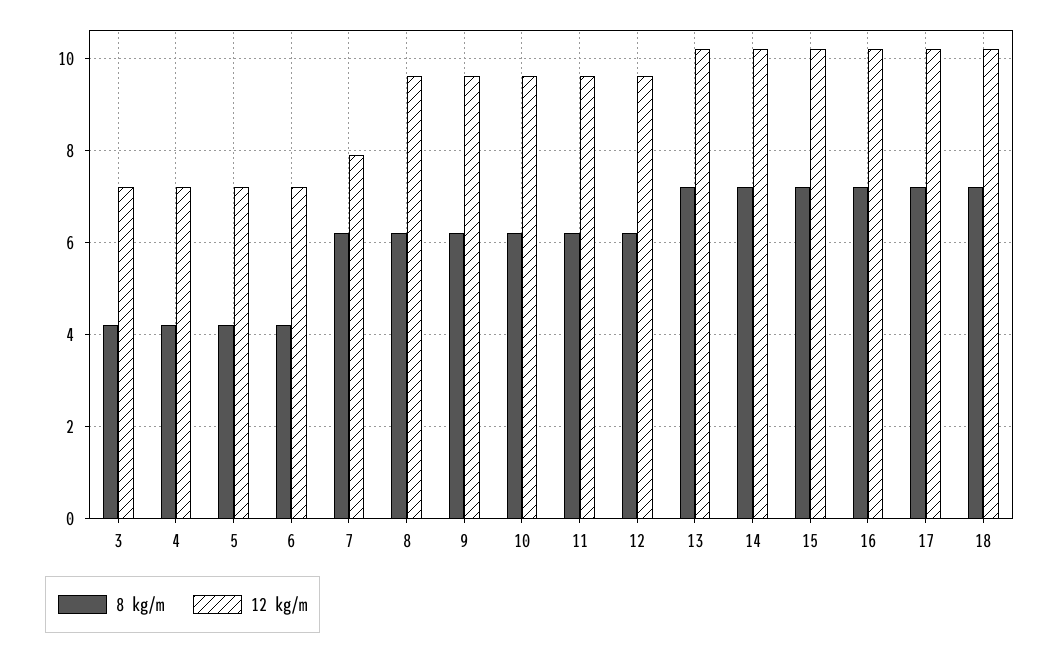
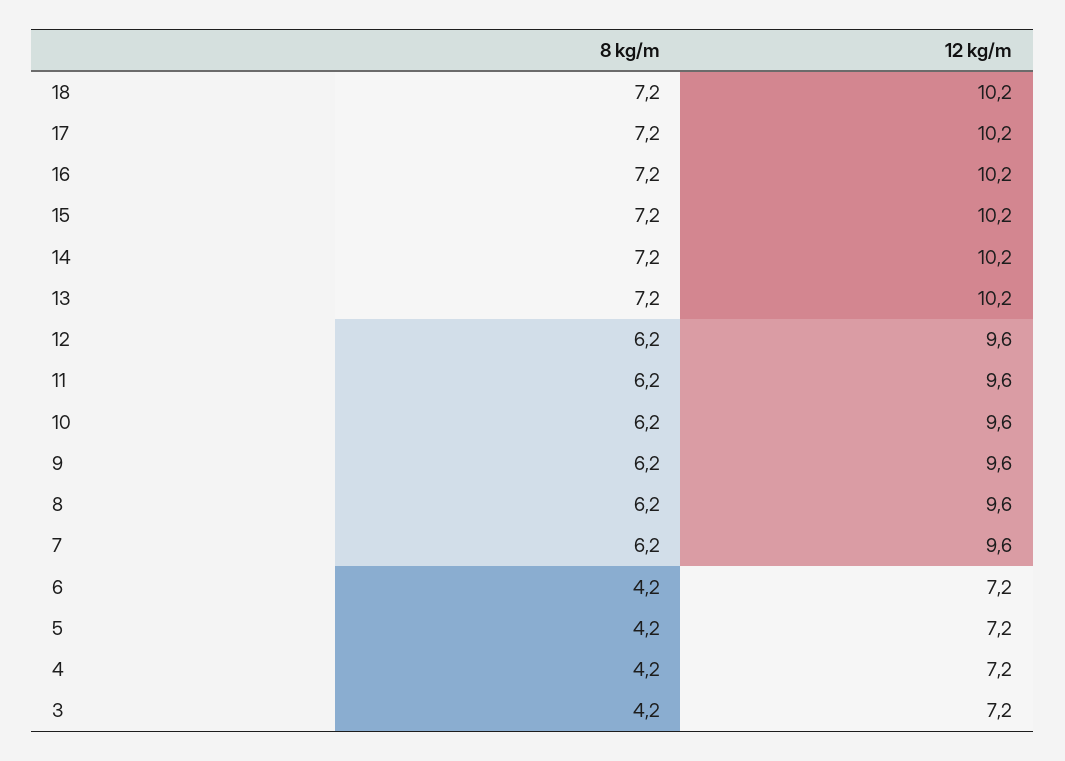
12 kg/m, 7: 8 -> 9.6

